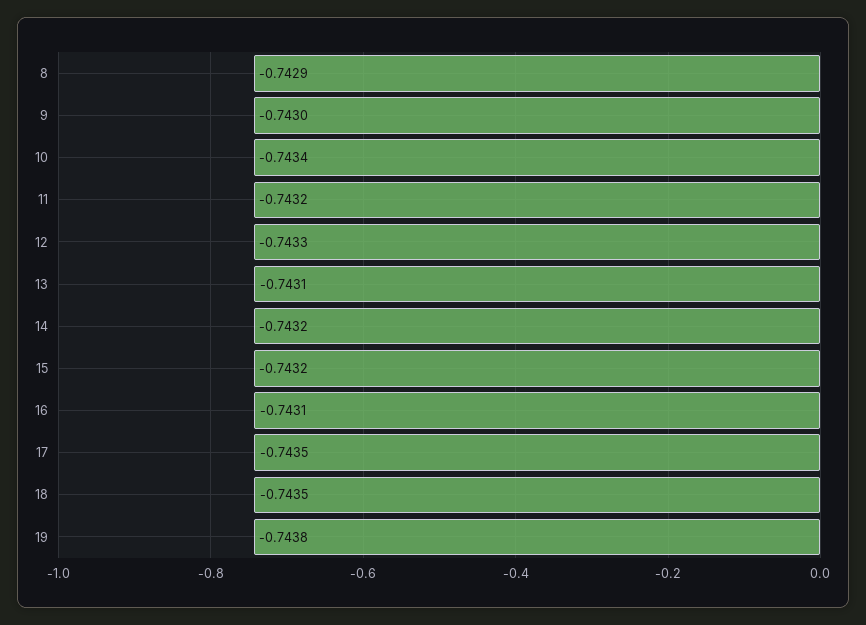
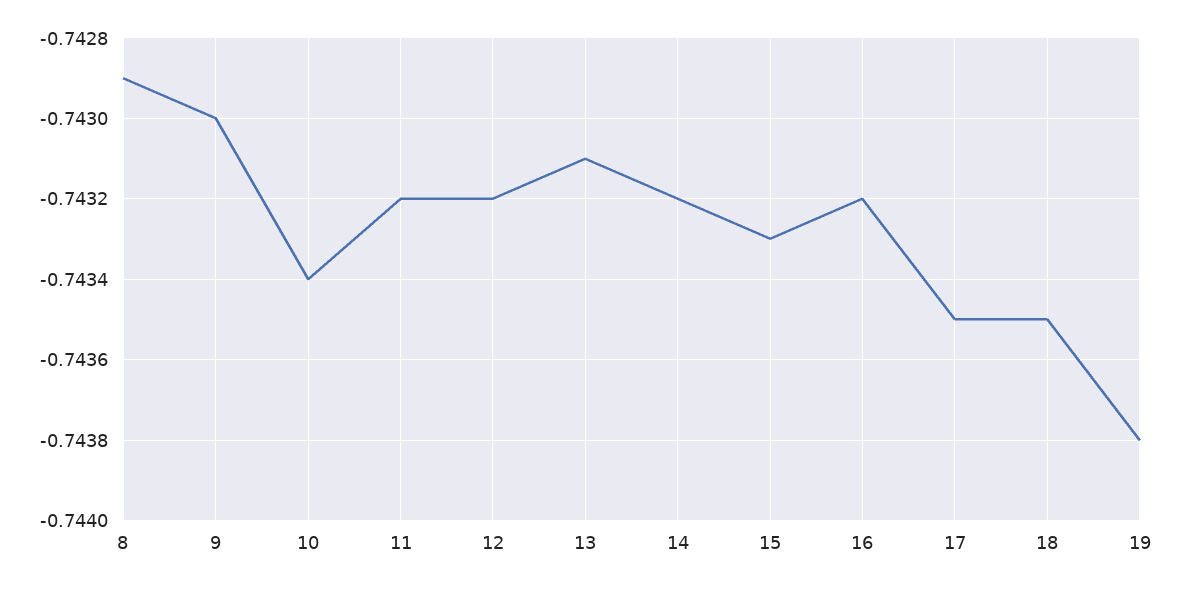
12: -0.7433 -> -0.7432
15: -0.7432 -> -0.7433
16: -0.7431 -> -0.7432

